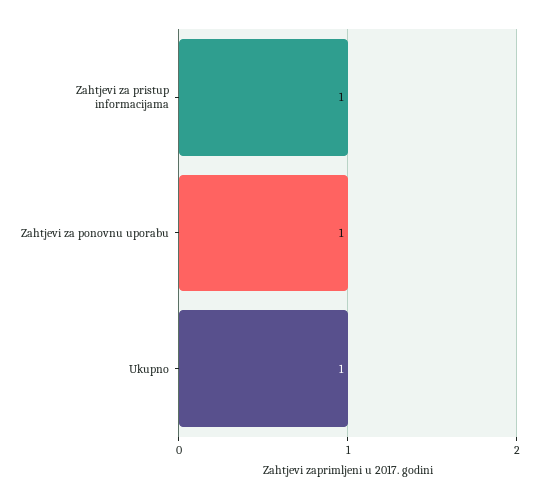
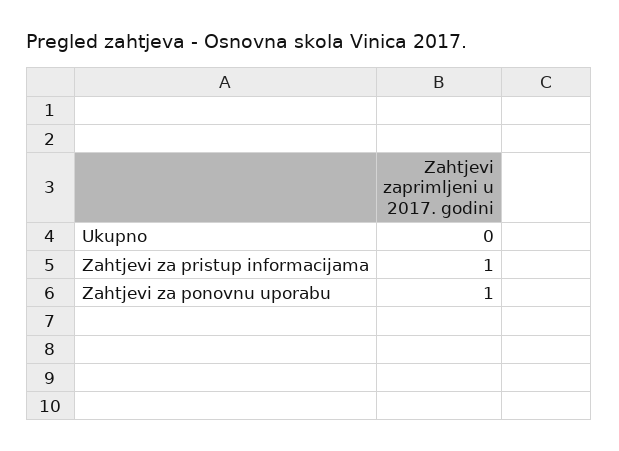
Ukupno: 1 -> 0

